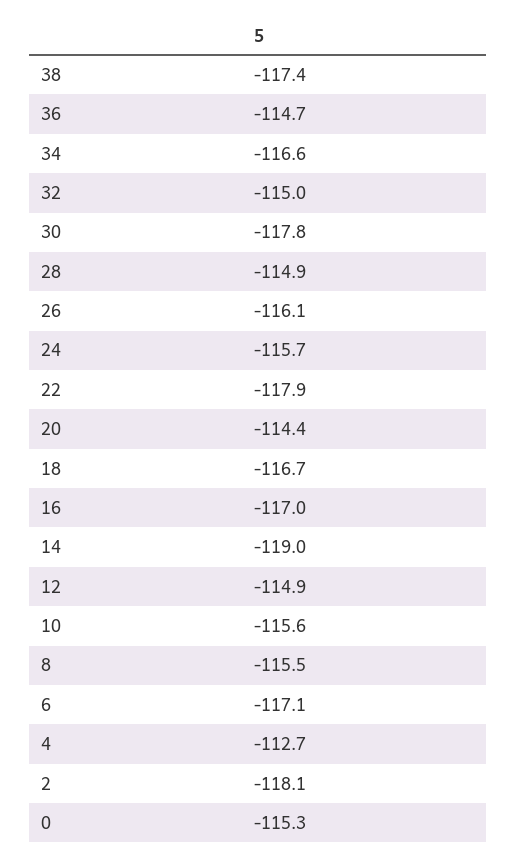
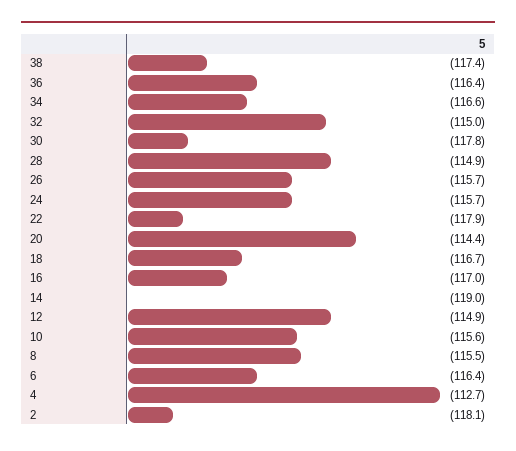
36: -114.7 -> -116.4
26: -116.1 -> -115.7
6: -117.1 -> -116.4
0: -115.3 -> none

